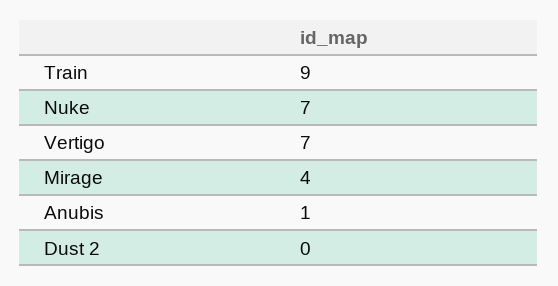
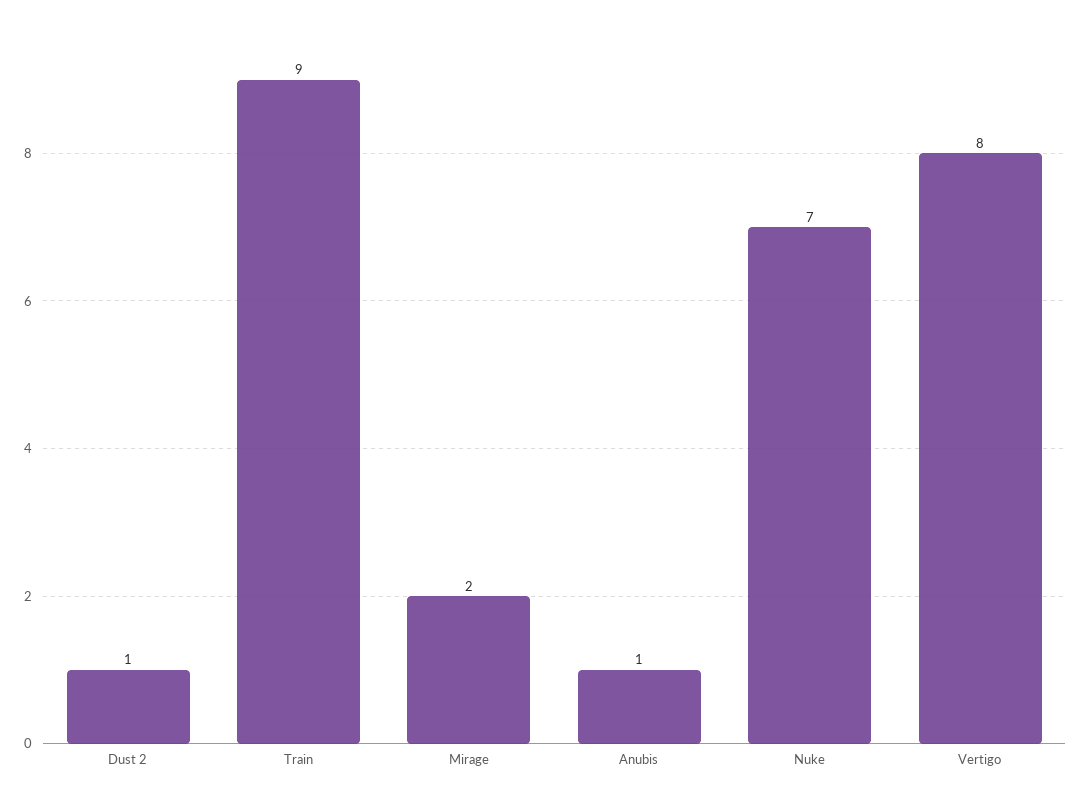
Vertigo: 7 -> 8
Mirage: 4 -> 2
Dust 2: 0 -> 1

